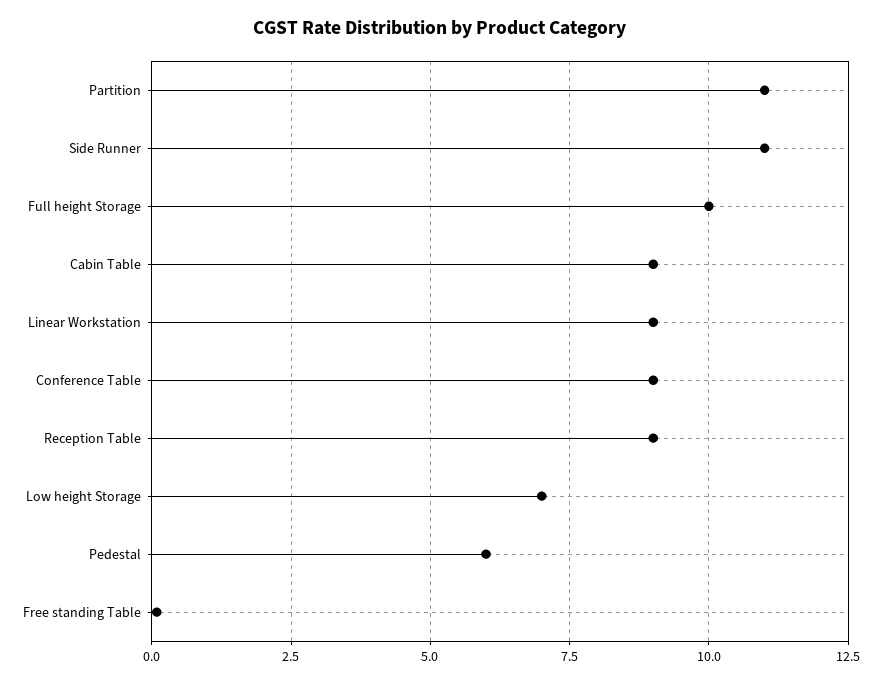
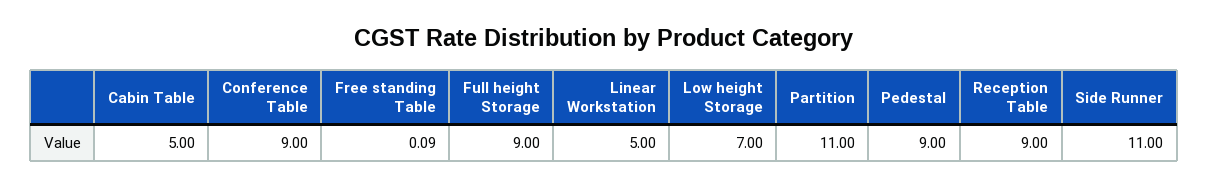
Full height Storage: 10 -> 9
Cabin Table: 9 -> 5
Linear Workstation: 9 -> 5
Pedestal: 6 -> 9

